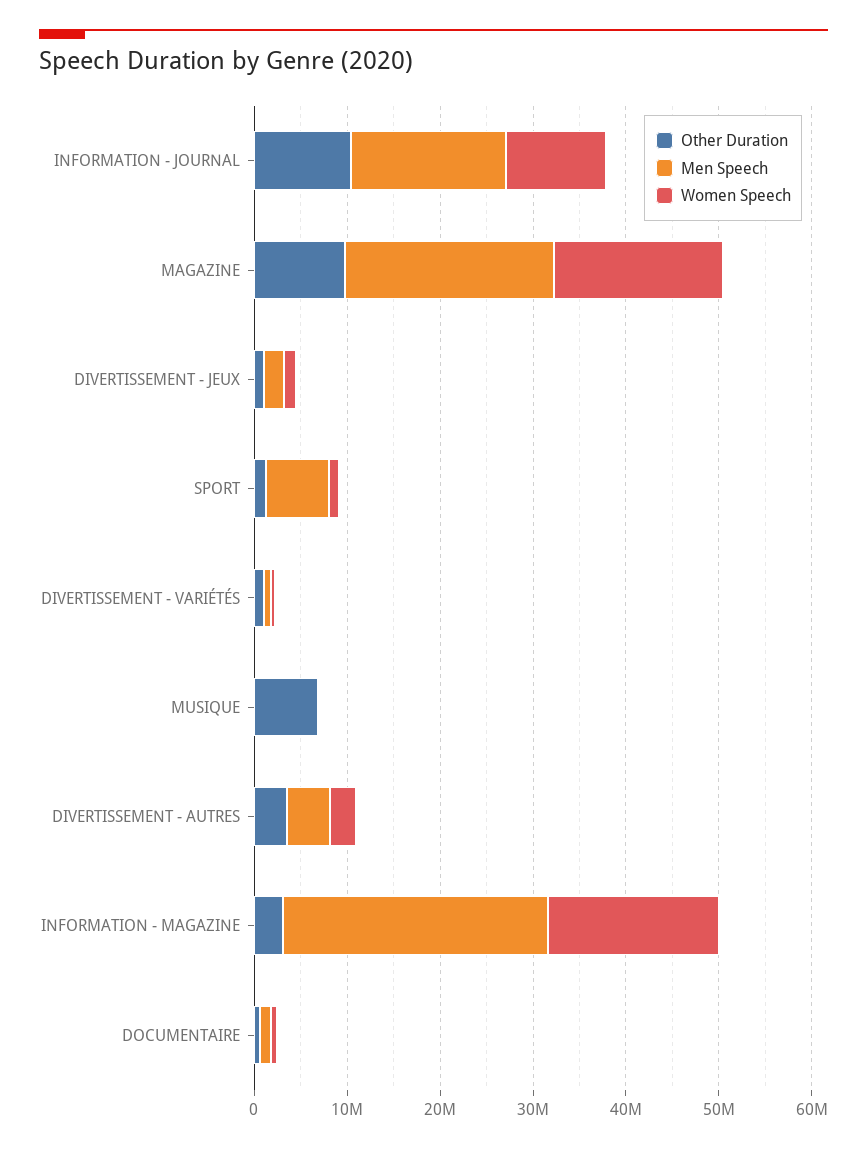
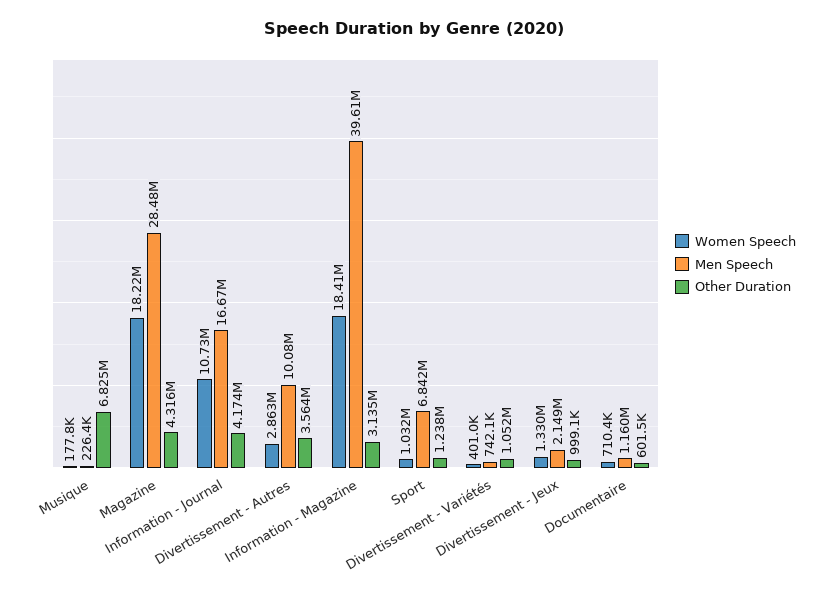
Other Duration, INFORMATION - JOURNAL: 10000000 -> 4174000
Other Duration, MAGAZINE: 10000000 -> 4316000
Men Speech, MAGAZINE: 22000000 -> 28480000
Men Speech, DIVERTISSEMENT - AUTRES: 4000000 -> 10080000
Men Speech, INFORMATION - MAGAZINE: 28000000 -> 39610000

